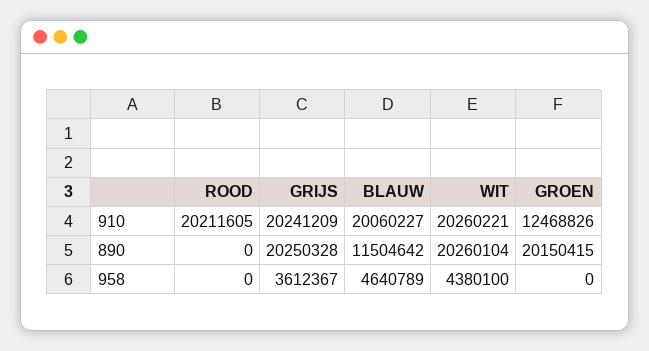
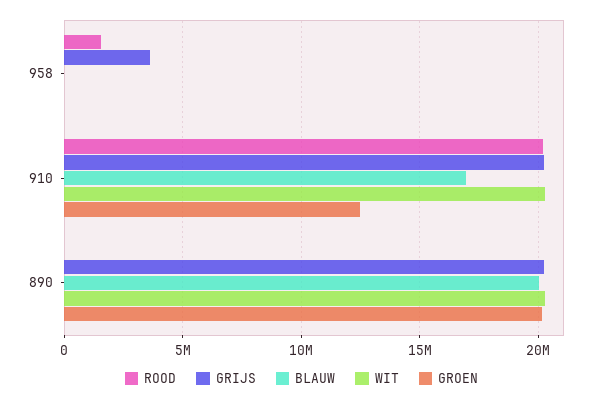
BLAUW, 910: 20060227 -> 17000000
BLAUW, 890: 11504642 -> 20000000
ROOD, 958: 0 -> 1500000
BLAUW, 958: 4640789 -> 0
WIT, 958: 4380100 -> 0

